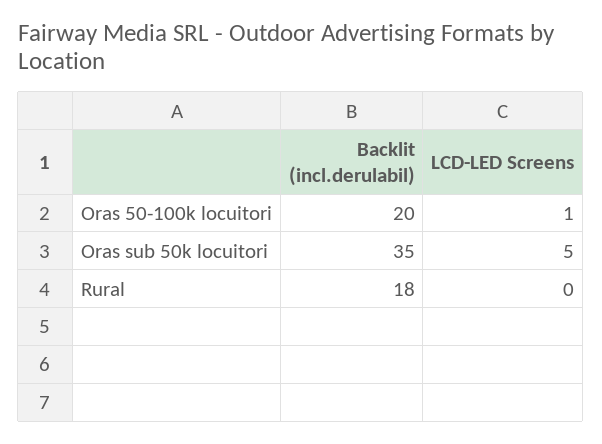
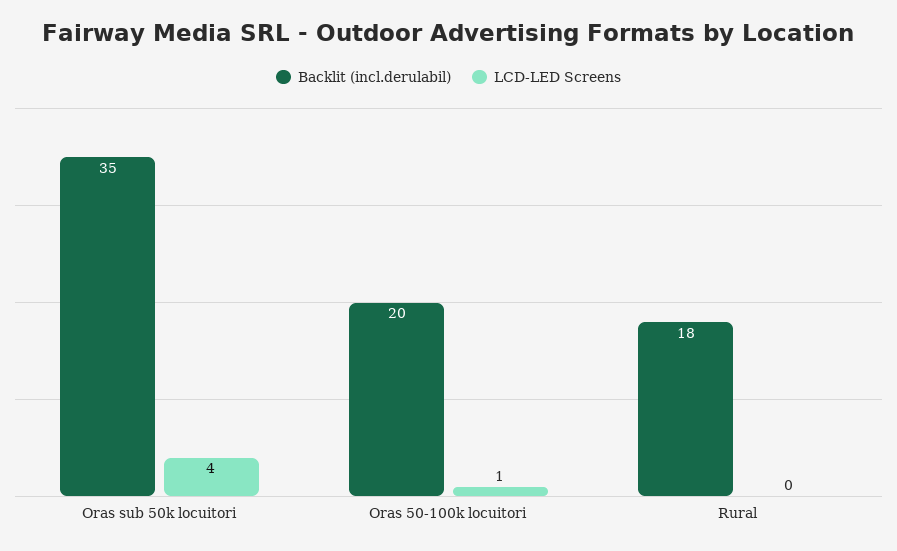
LCD-LED Screens, Oras sub 50k locuitori: 5 -> 4

